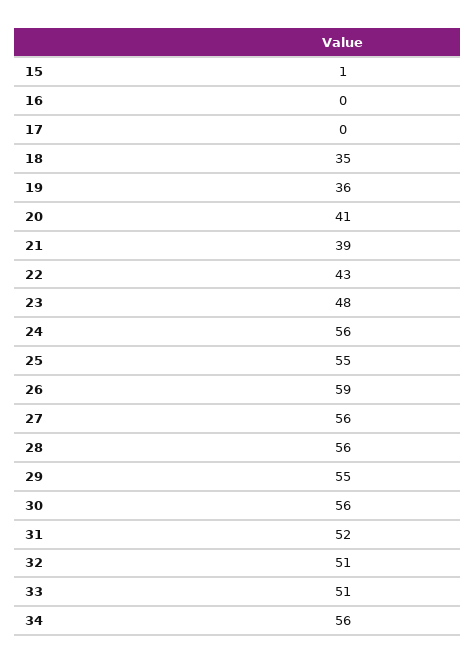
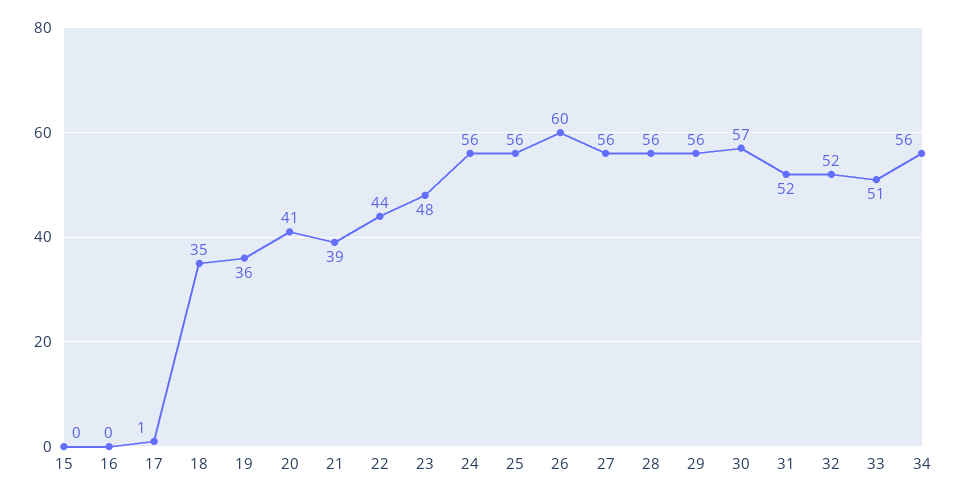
15: 1 -> 0
17: 0 -> 1
22: 43 -> 44
25: 55 -> 56
26: 59 -> 60
29: 55 -> 56
30: 56 -> 57
32: 51 -> 52

